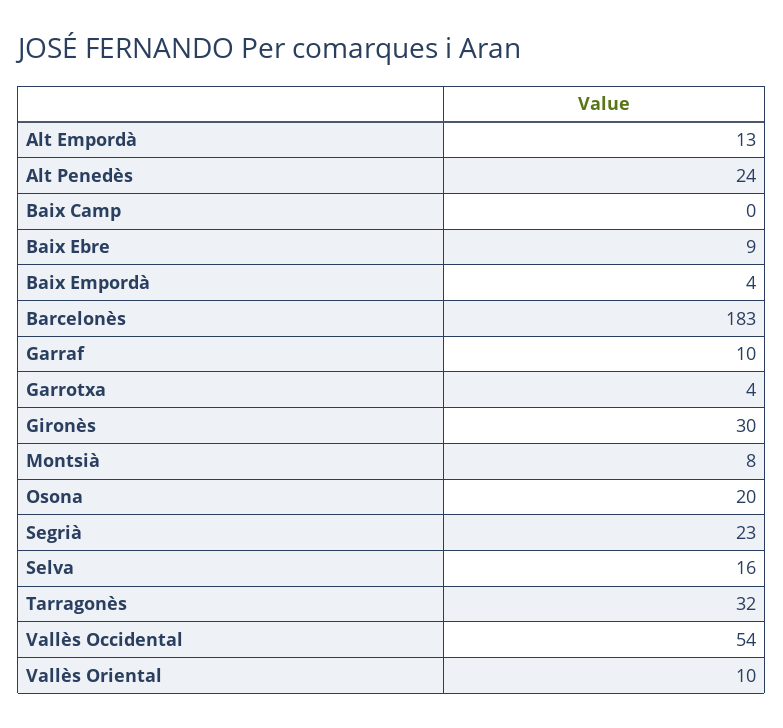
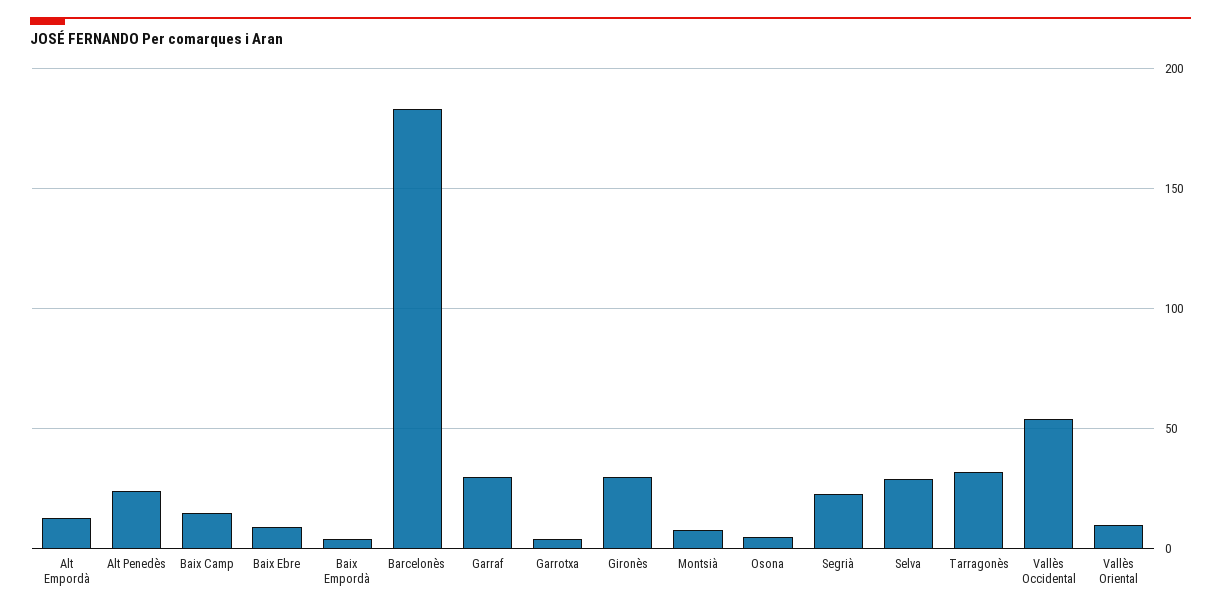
Baix Camp: 0 -> 15
Garraf: 10 -> 30
Osona: 20 -> 5
Selva: 16 -> 30

